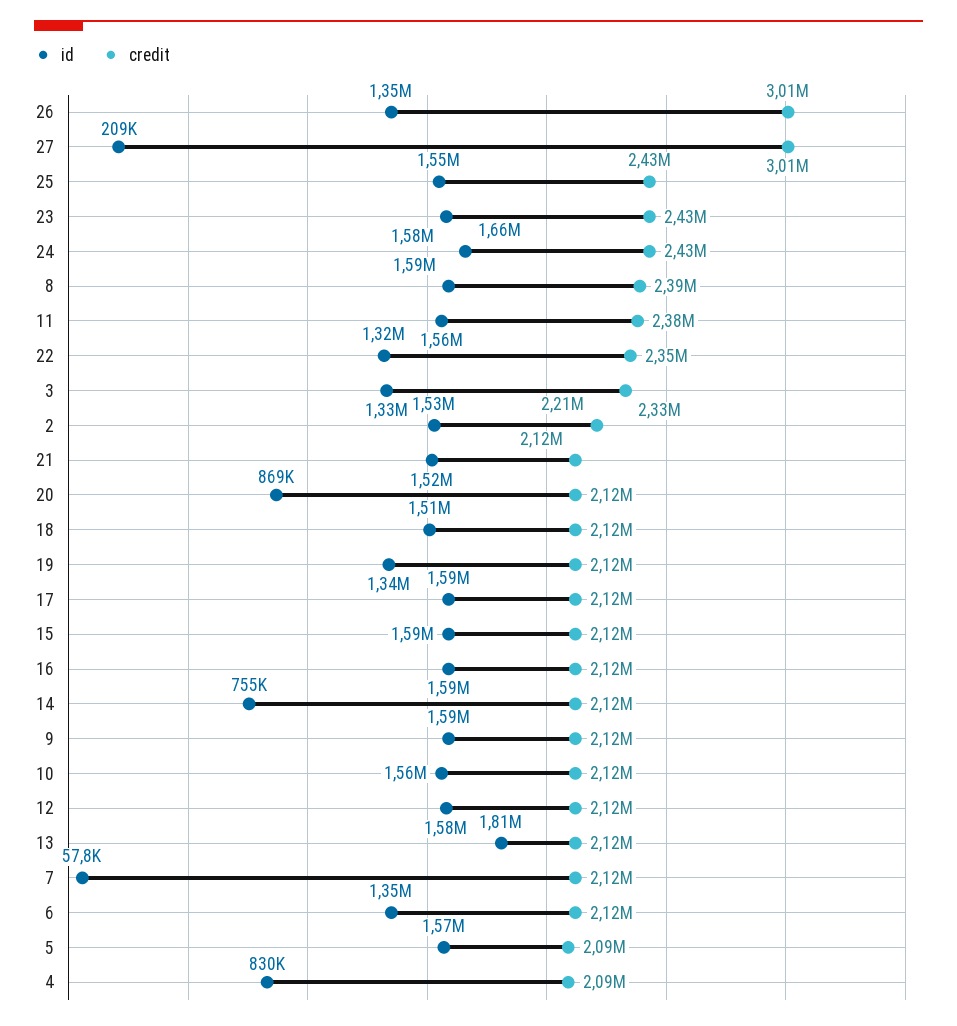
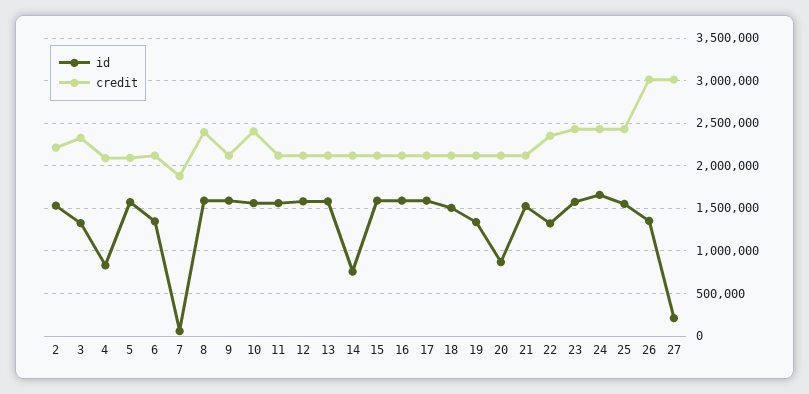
credit, 11: 2380000 -> 2100000
credit, 10: 2120000 -> 2400000
id, 13: 1810000 -> 1600000
credit, 7: 2120000 -> 1900000

